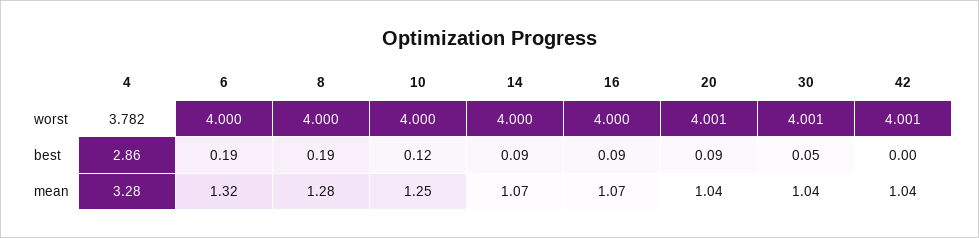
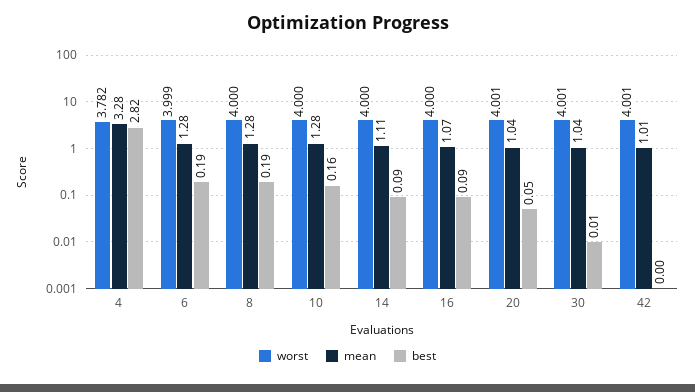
worst, 6: 4 -> 3.999
best, 4: 2.86 -> 2.82
best, 10: 0.12 -> 0.16
best, 20: 0.09 -> 0.05
best, 30: 0.05 -> 0.01
mean, 6: 1.32 -> 1.28
mean, 10: 1.25 -> 1.28
mean, 14: 1.07 -> 1.11
mean, 42: 1.04 -> 1.01

